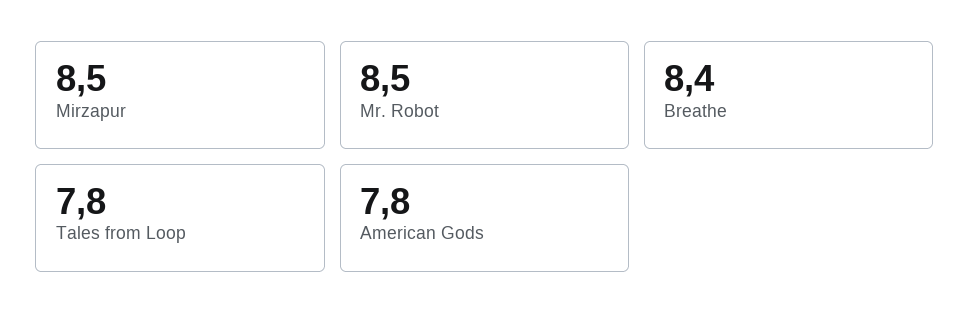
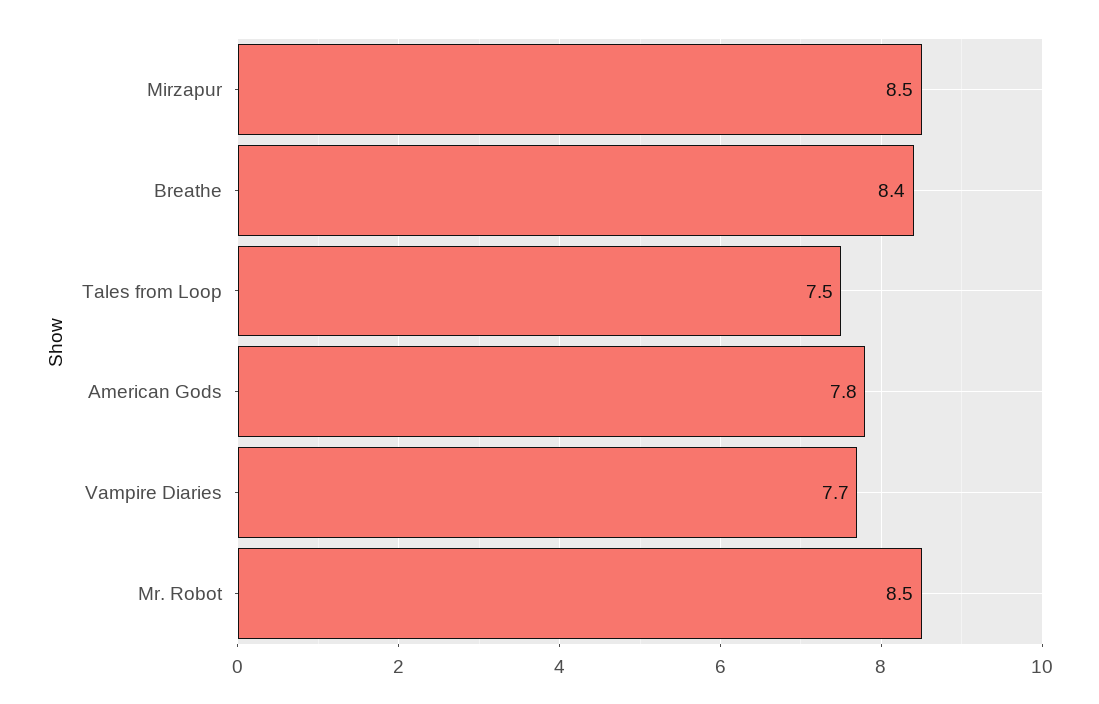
Tales from Loop: 7.8 -> 7.5
Vampire Diaries: none -> 7.7

